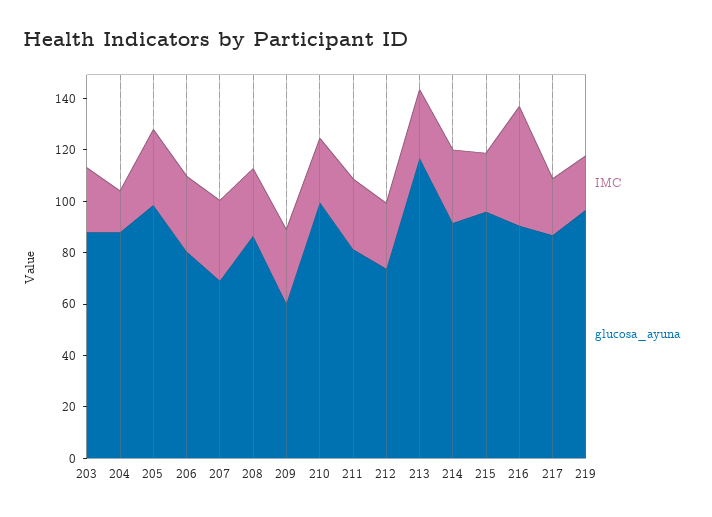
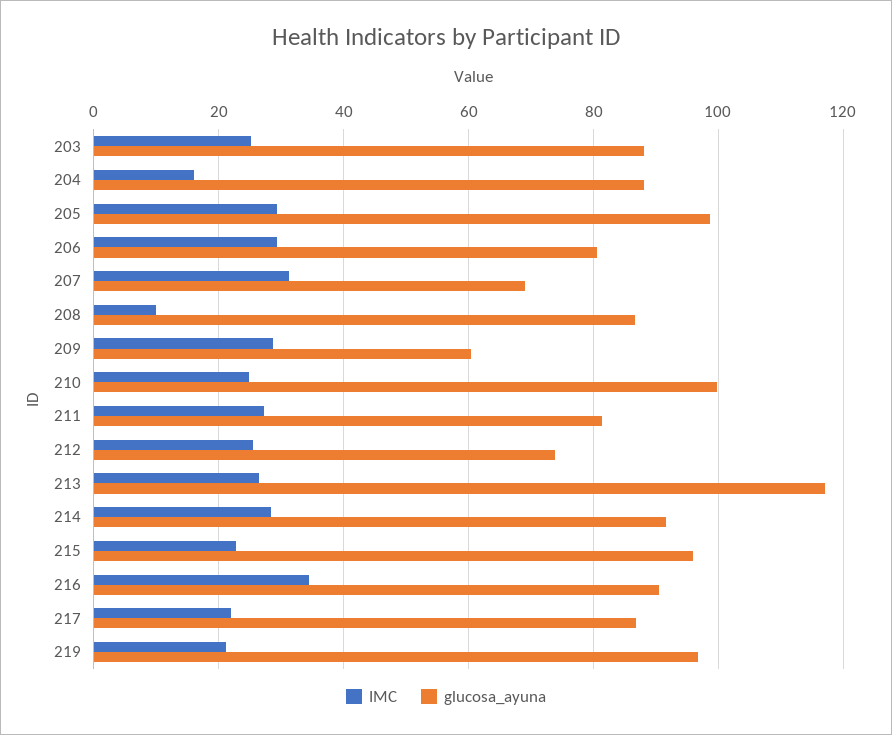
IMC, 208: 25 -> 10
IMC, 216: 45 -> 34

